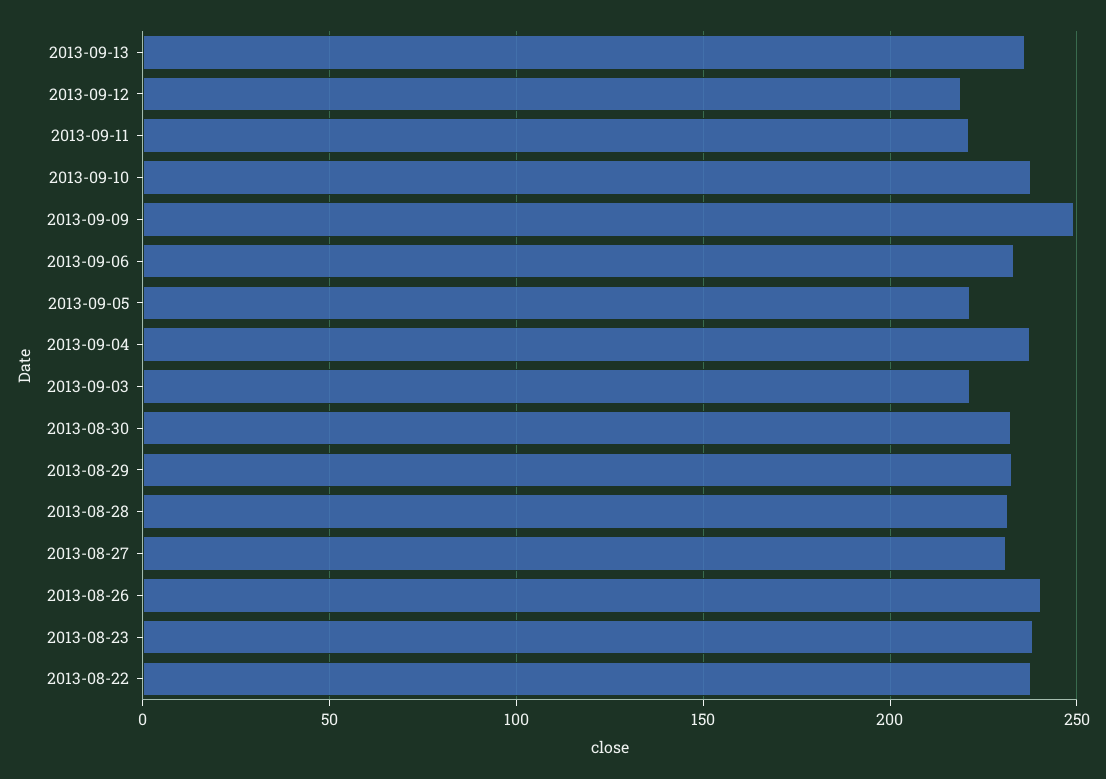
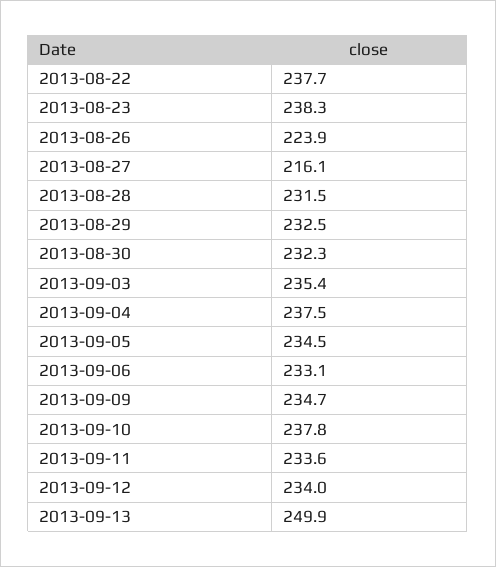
2013-09-13: 235 -> 249.9
2013-09-12: 220 -> 234
2013-09-11: 220 -> 233.6
2013-09-09: 250 -> 234.7
2013-09-05: 220 -> 234.5
2013-09-03: 220 -> 235.4
2013-08-27: 230 -> 216.1
2013-08-26: 240 -> 223.9

